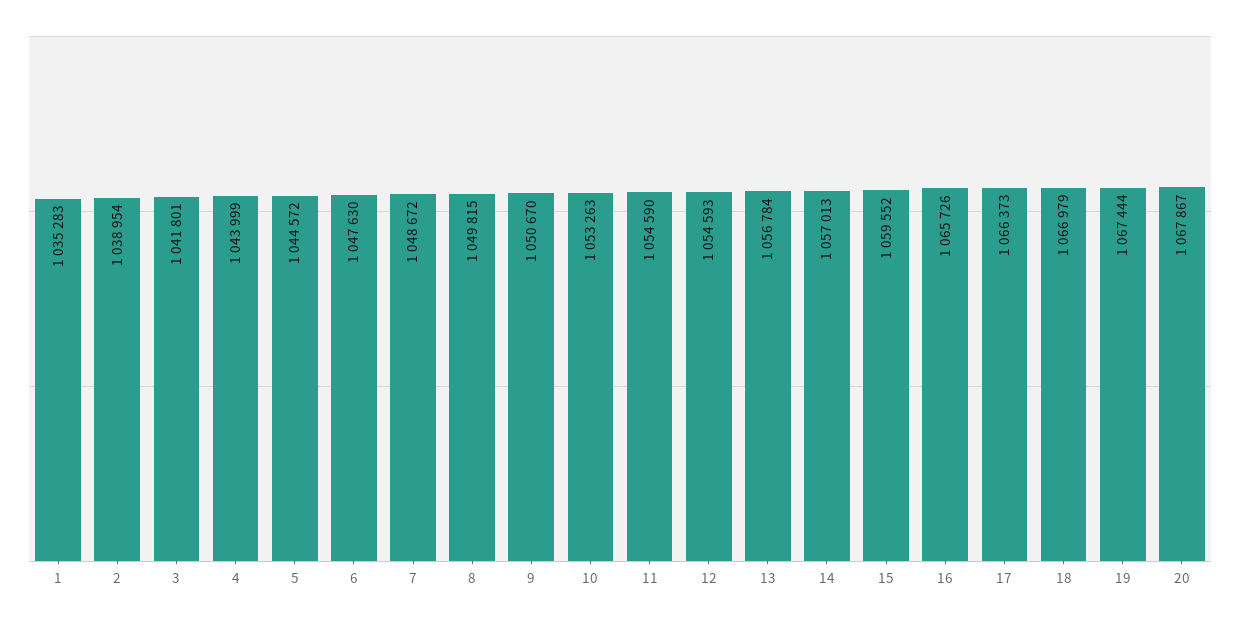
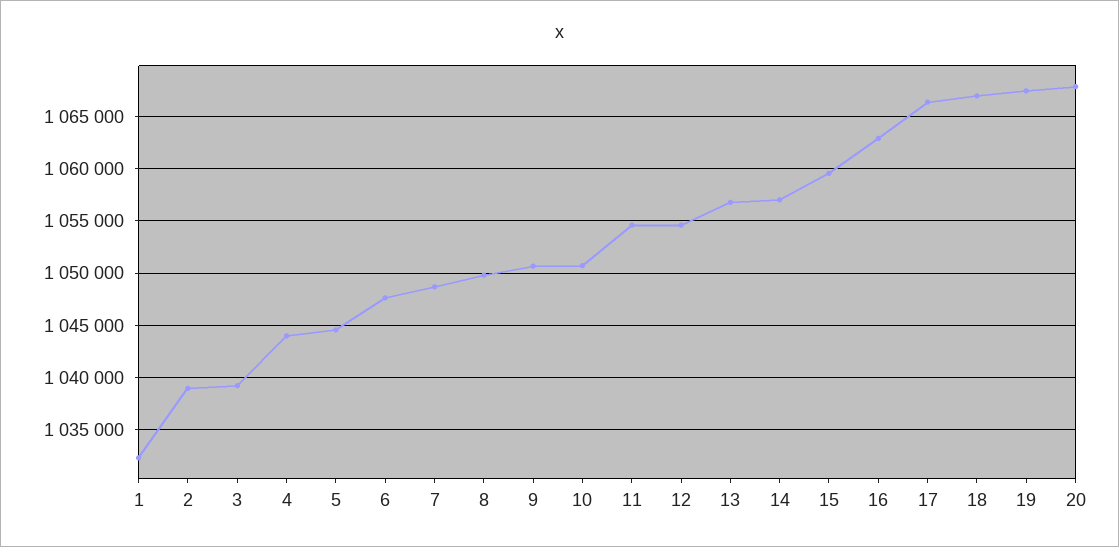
1: 1035283 -> 1032000
3: 1041801 -> 1039000
10: 1053263 -> 1051000
16: 1065726 -> 1063000

